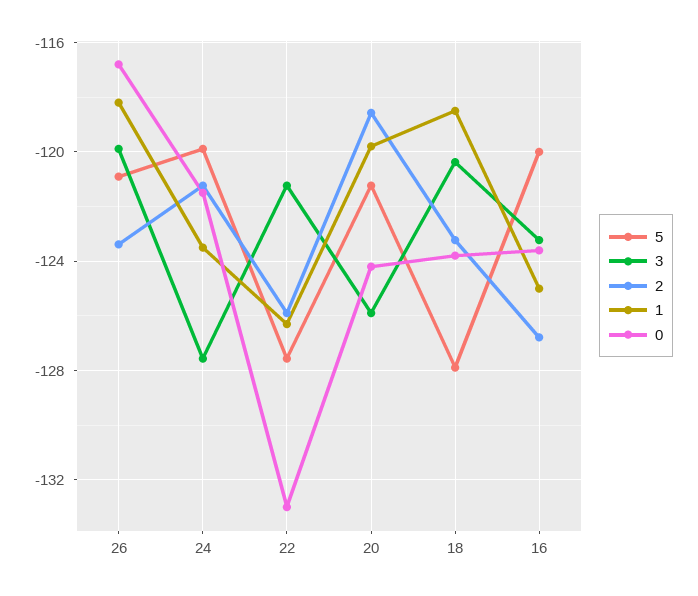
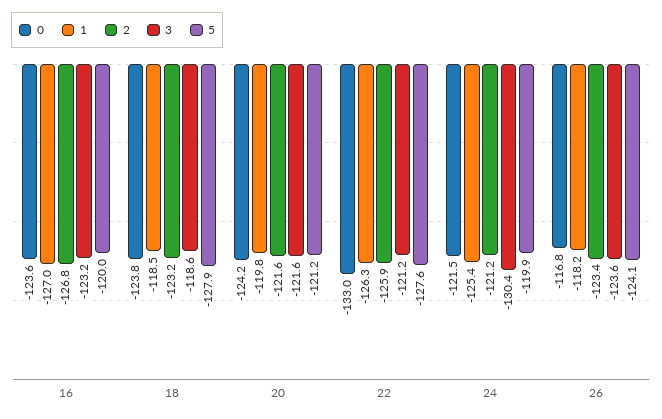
5, 26: -121 -> -124.1
3, 26: -120 -> -123.6
3, 24: -127.5 -> -130.4
1, 24: -123.5 -> -125.4
3, 20: -126 -> -121.6
2, 20: -118.5 -> -121.6
3, 18: -120.5 -> -118.6
1, 16: -125 -> -127

